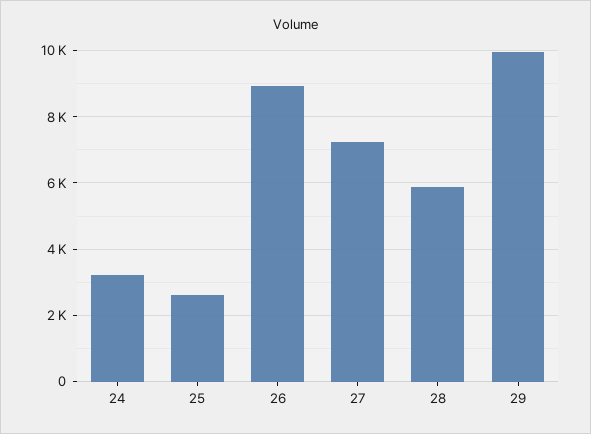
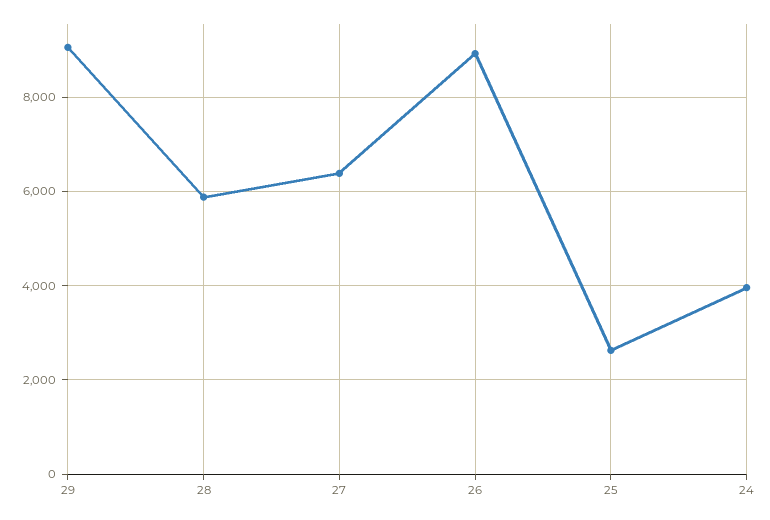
24: 3200 -> 4000
27: 7200 -> 6400
29: 10000 -> 9000

